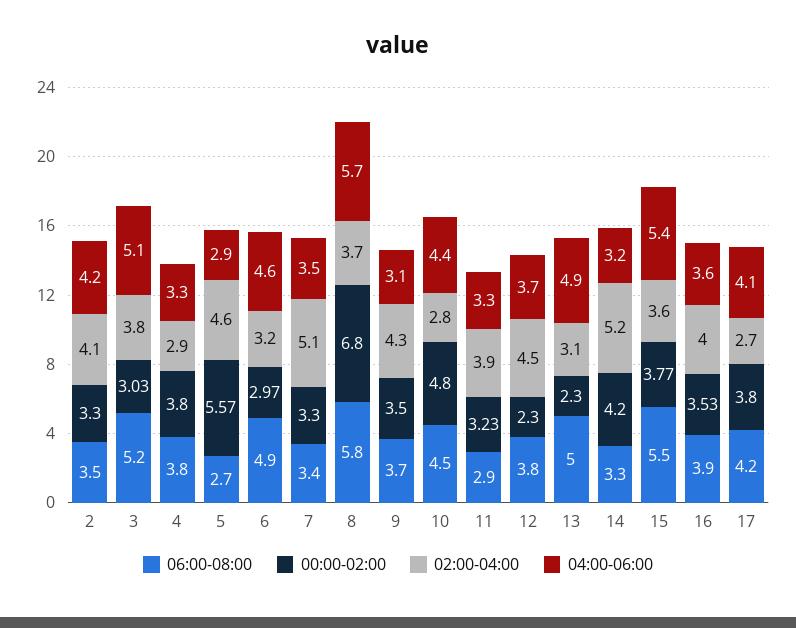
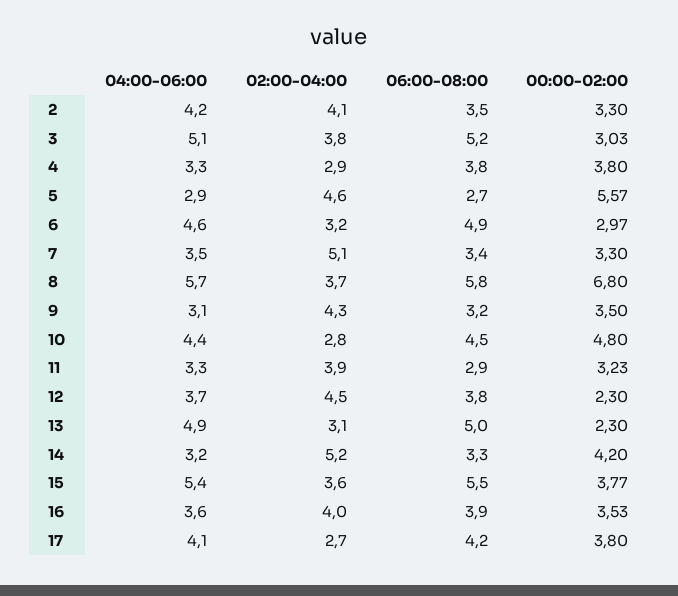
06:00-08:00, 9: 3.7 -> 3.2

